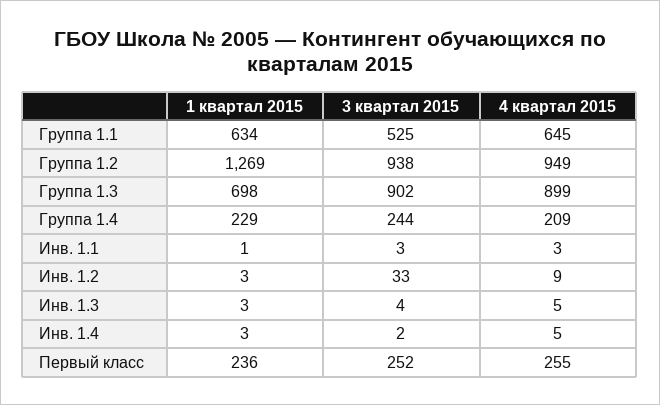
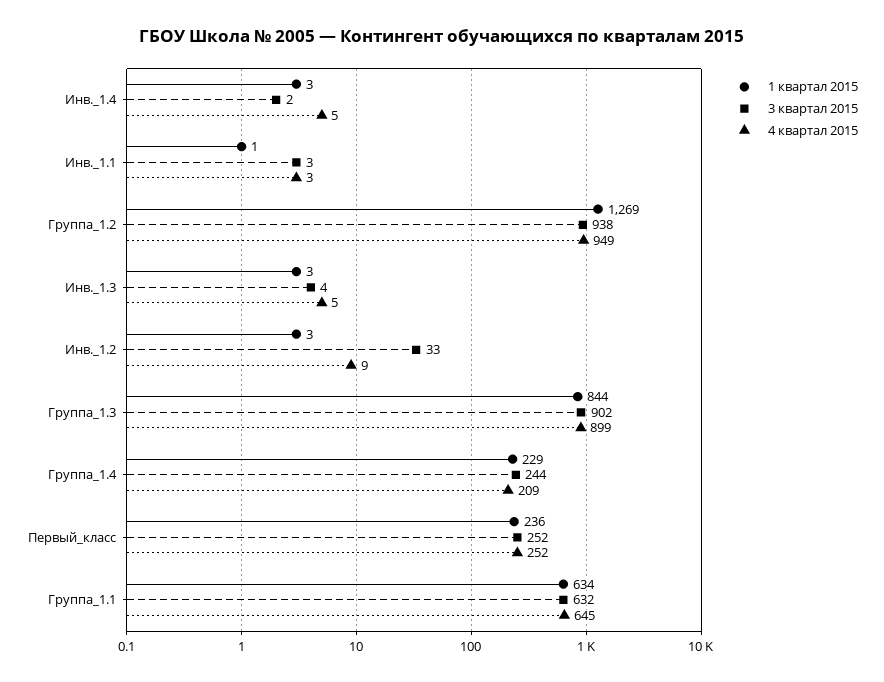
3 квартал 2015, Группа 1.1: 525 -> 632
1 квартал 2015, Группа 1.3: 698 -> 844
4 квартал 2015, Первый класс: 255 -> 252

